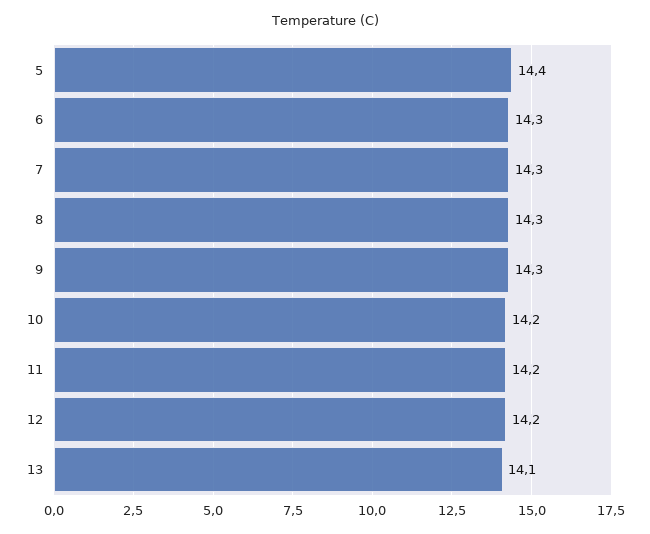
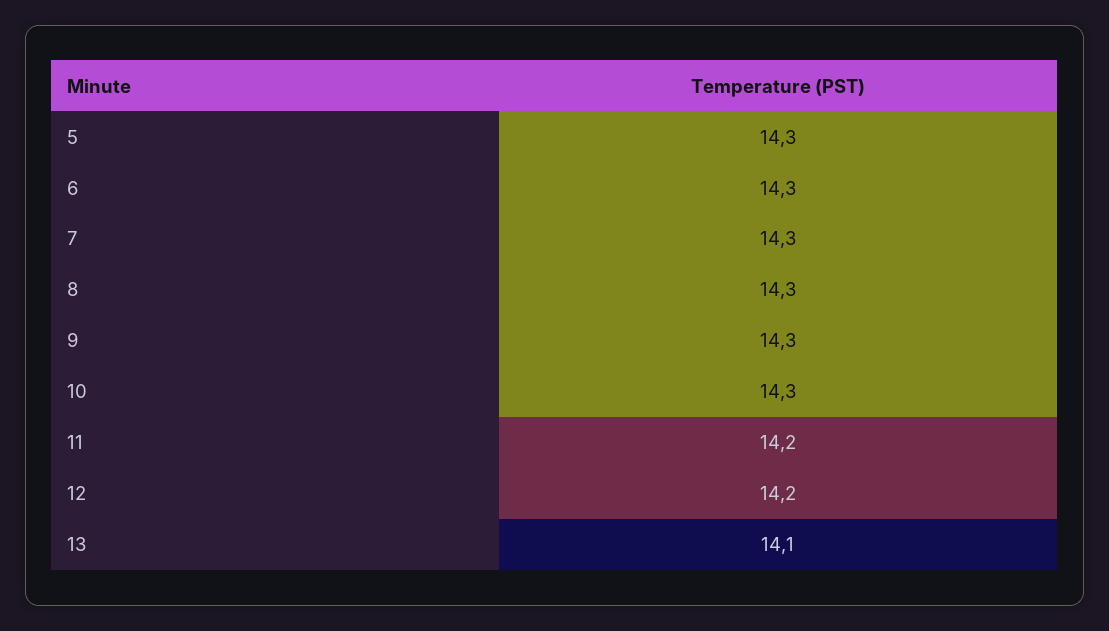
5: 14.4 -> 14.3
10: 14.2 -> 14.3

